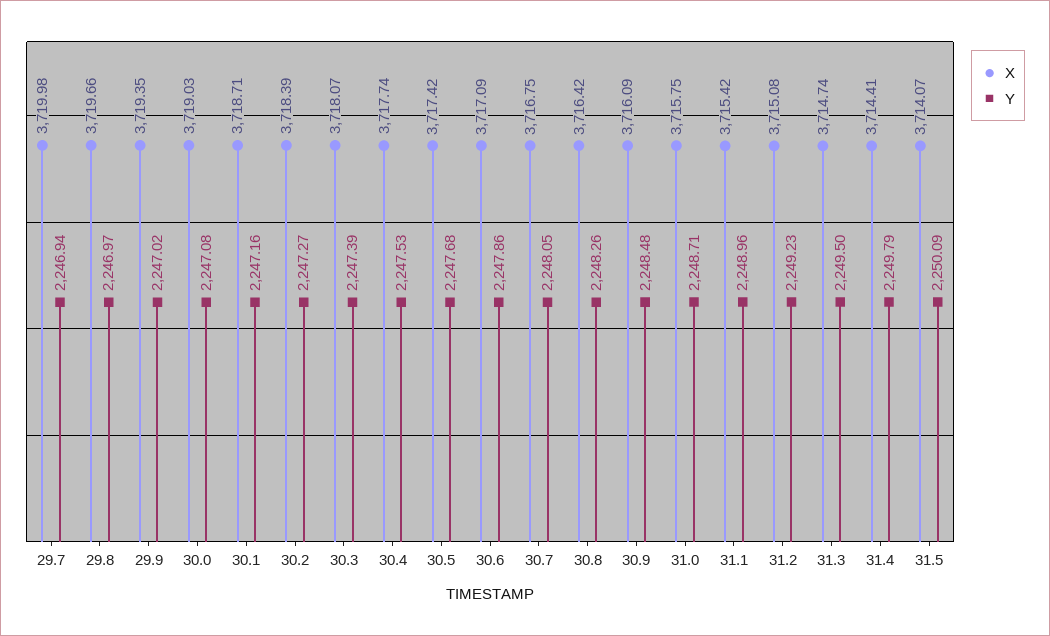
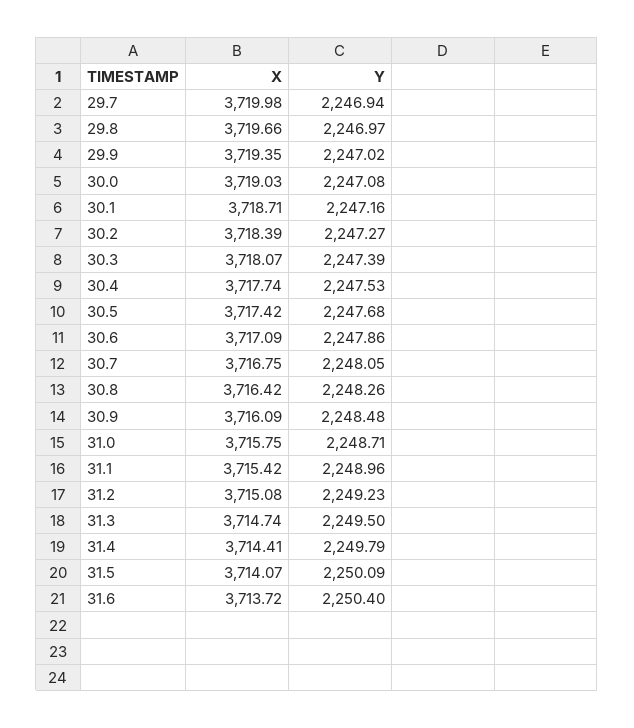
X, 31.6: none -> 3713.72
Y, 31.6: none -> 2250.4

